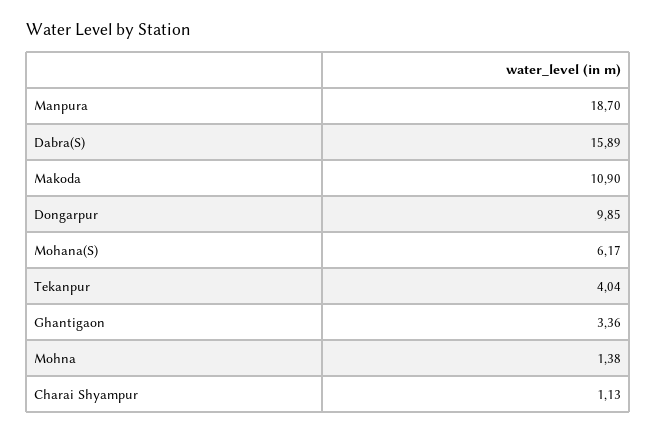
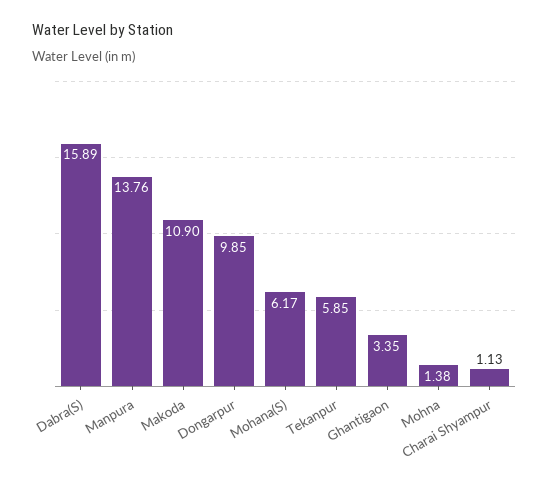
Manpura: 18.7 -> 13.76
Tekanpur: 4.04 -> 5.85
Ghantigaon: 3.36 -> 3.35

